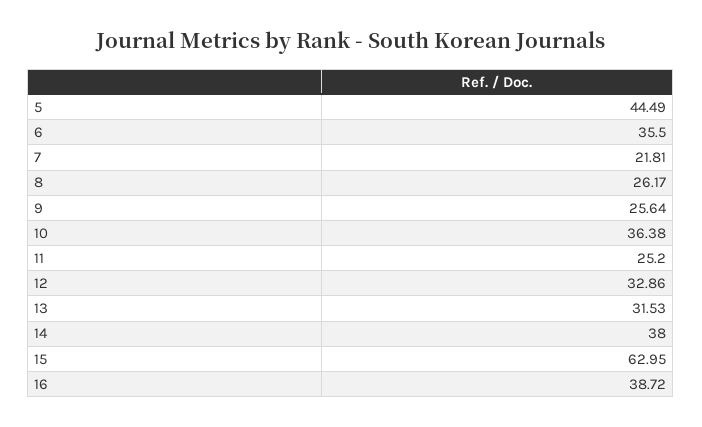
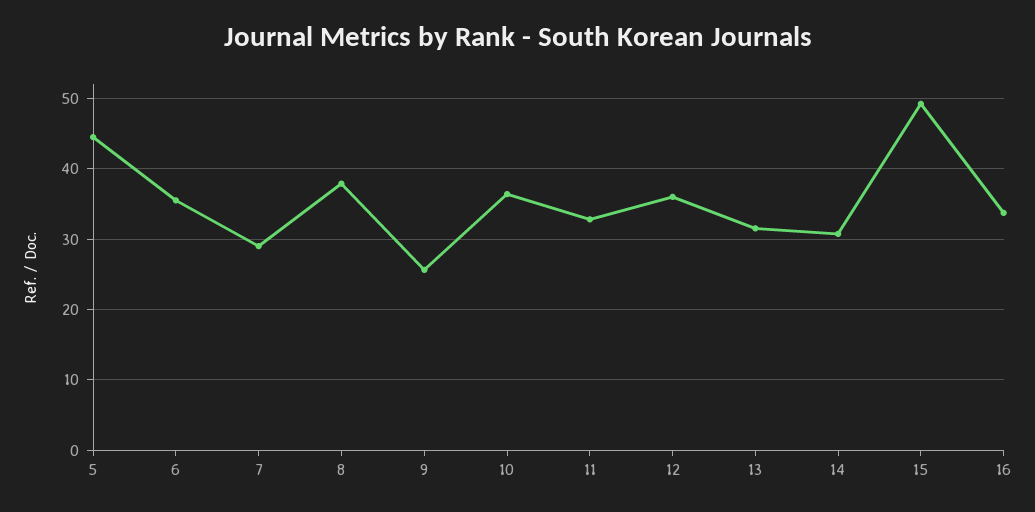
7: 21.81 -> 29
8: 26.17 -> 38
11: 25.2 -> 33
12: 32.86 -> 36
14: 38 -> 31
15: 62.95 -> 49
16: 38.72 -> 34

